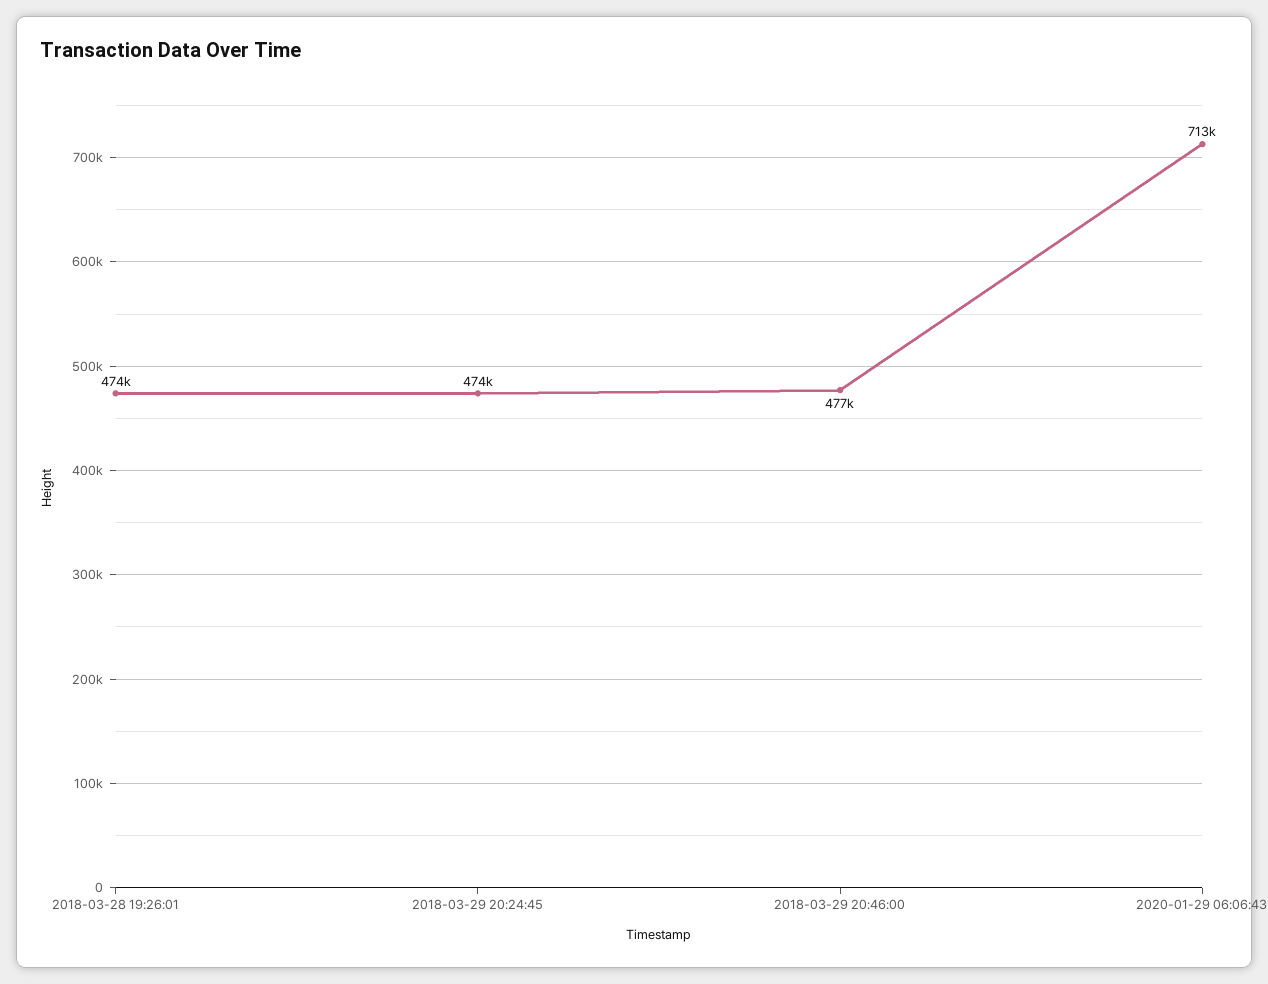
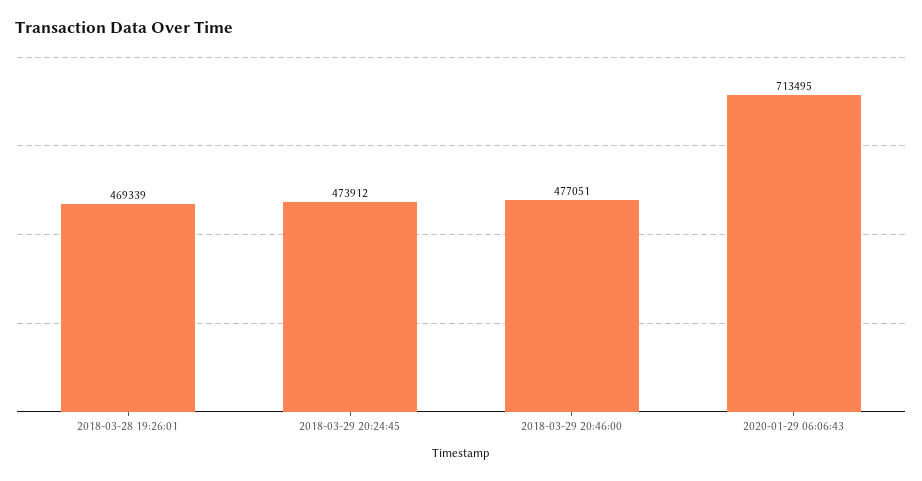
2018-03-28 19:26:01: 474000 -> 469339

